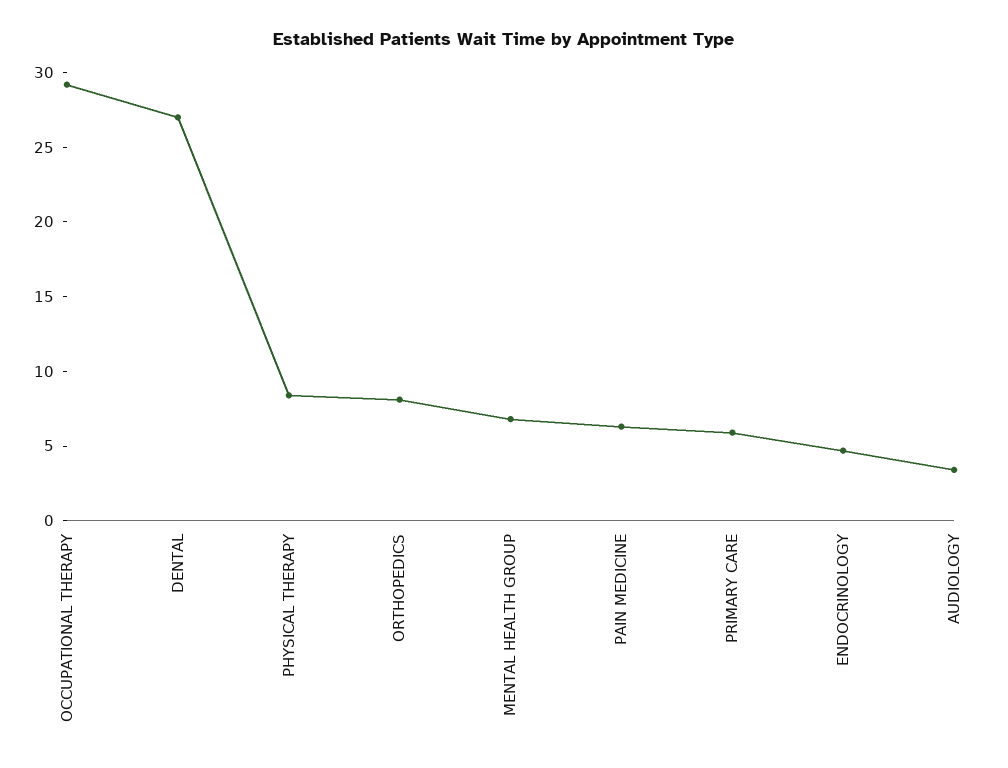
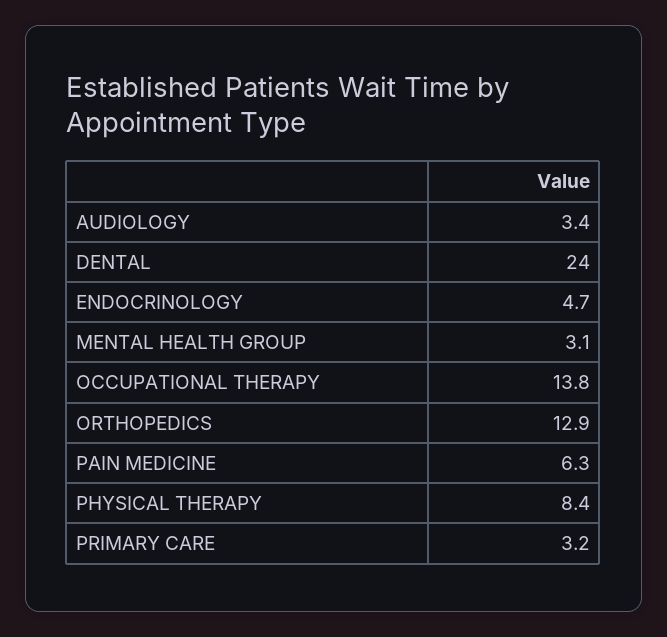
OCCUPATIONAL THERAPY: 29 -> 13.8
DENTAL: 27 -> 24
ORTHOPEDICS: 8 -> 12.9
MENTAL HEALTH GROUP: 7 -> 3.1
PRIMARY CARE: 6 -> 3.2

